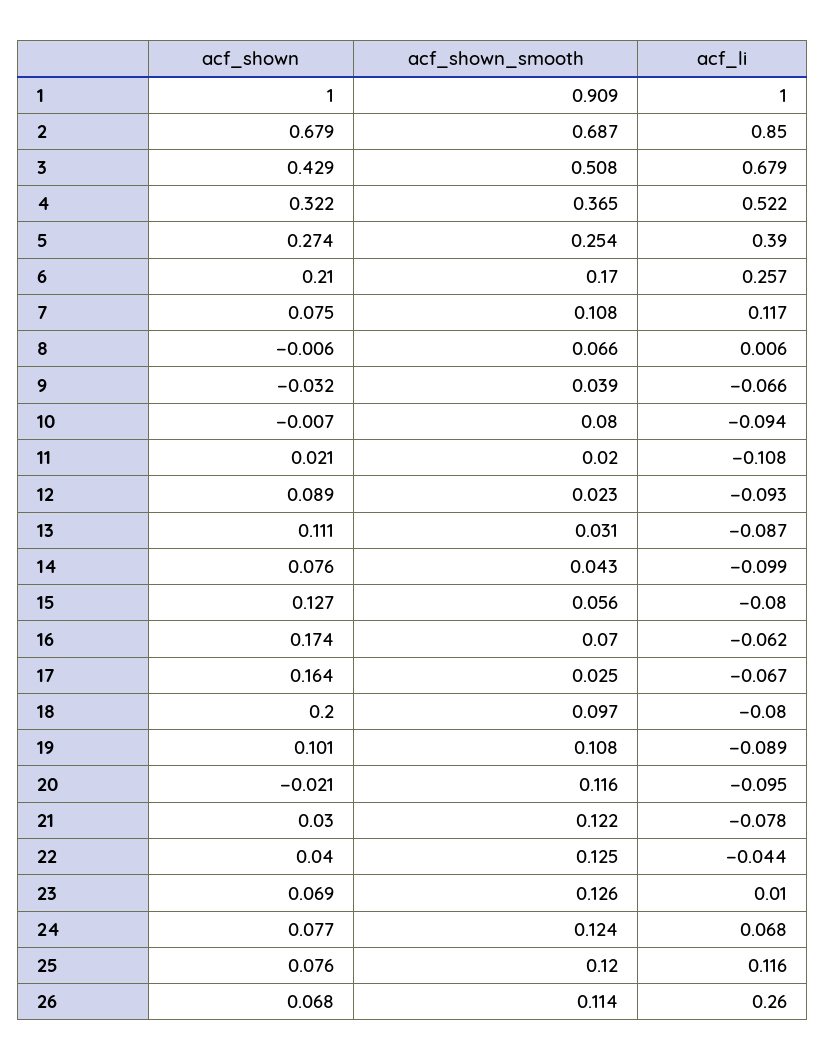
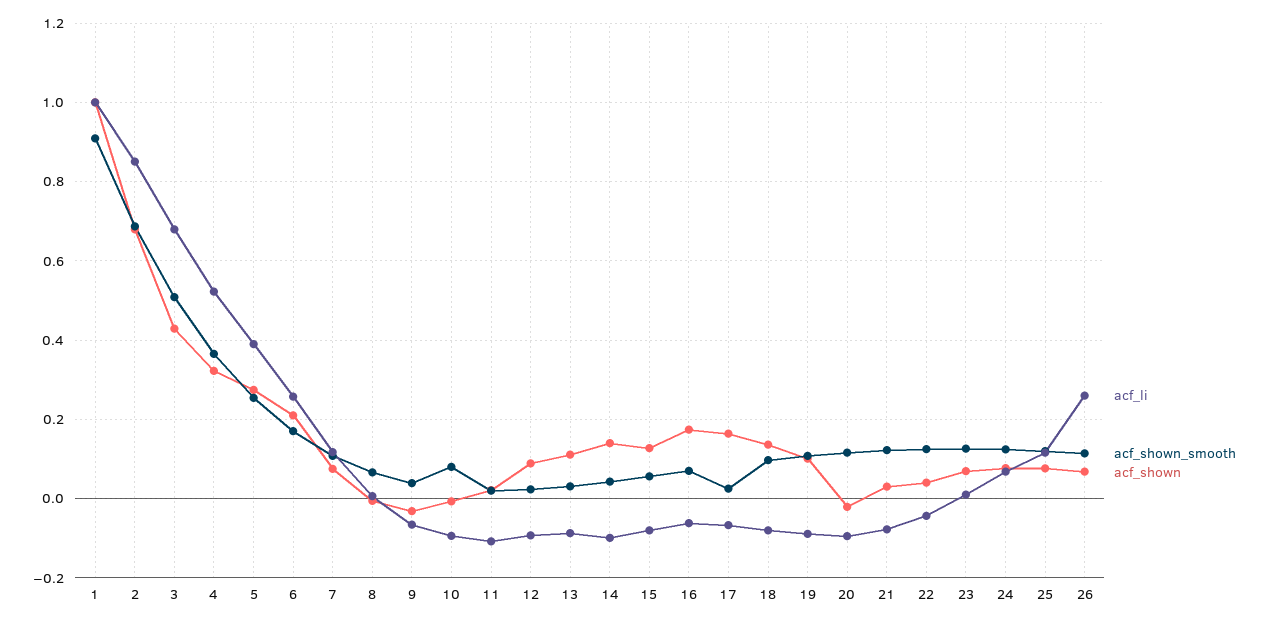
acf_shown, 14: 0.076 -> 0.14
acf_shown, 18: 0.2 -> 0.14

